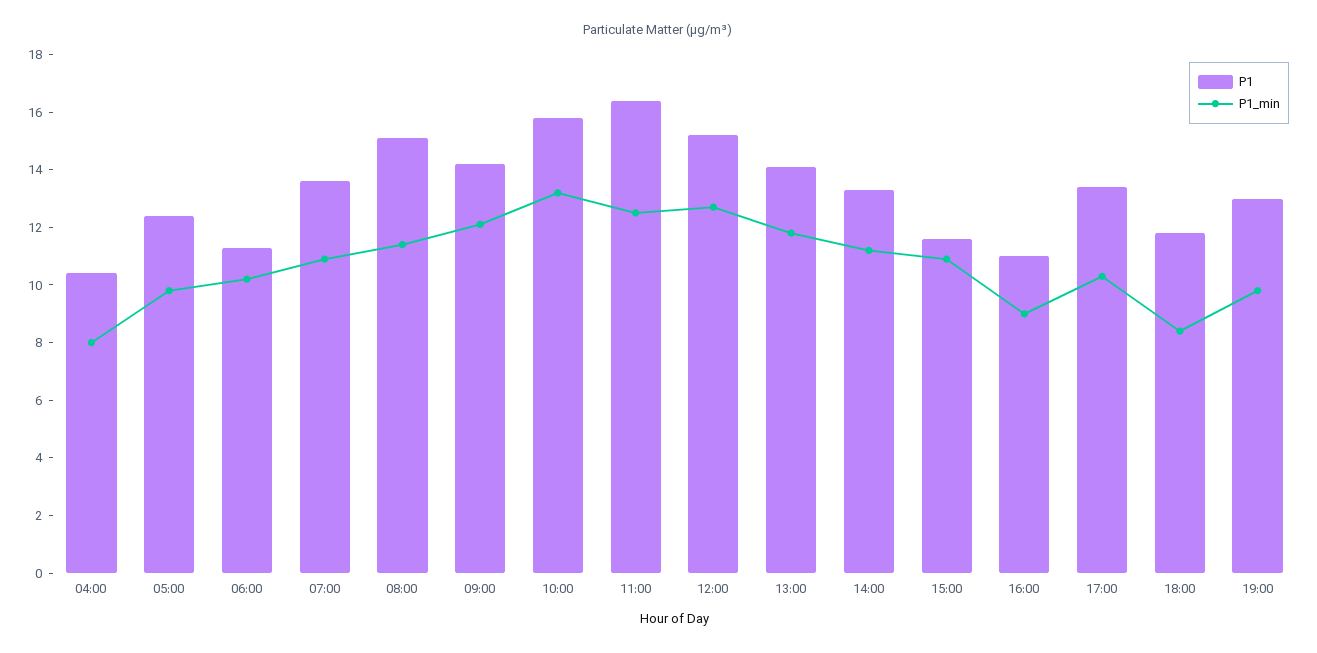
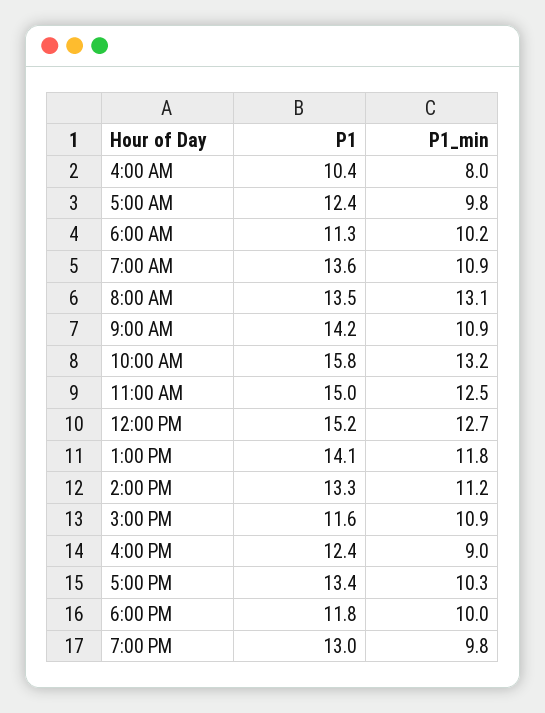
P1, 08:00: 15 -> 13.5
P1_min, 08:00: 11.5 -> 13.1
P1_min, 09:00: 12 -> 10.9
P1, 11:00: 16.5 -> 15
P1, 16:00: 11 -> 12.4
P1_min, 18:00: 8.5 -> 10

